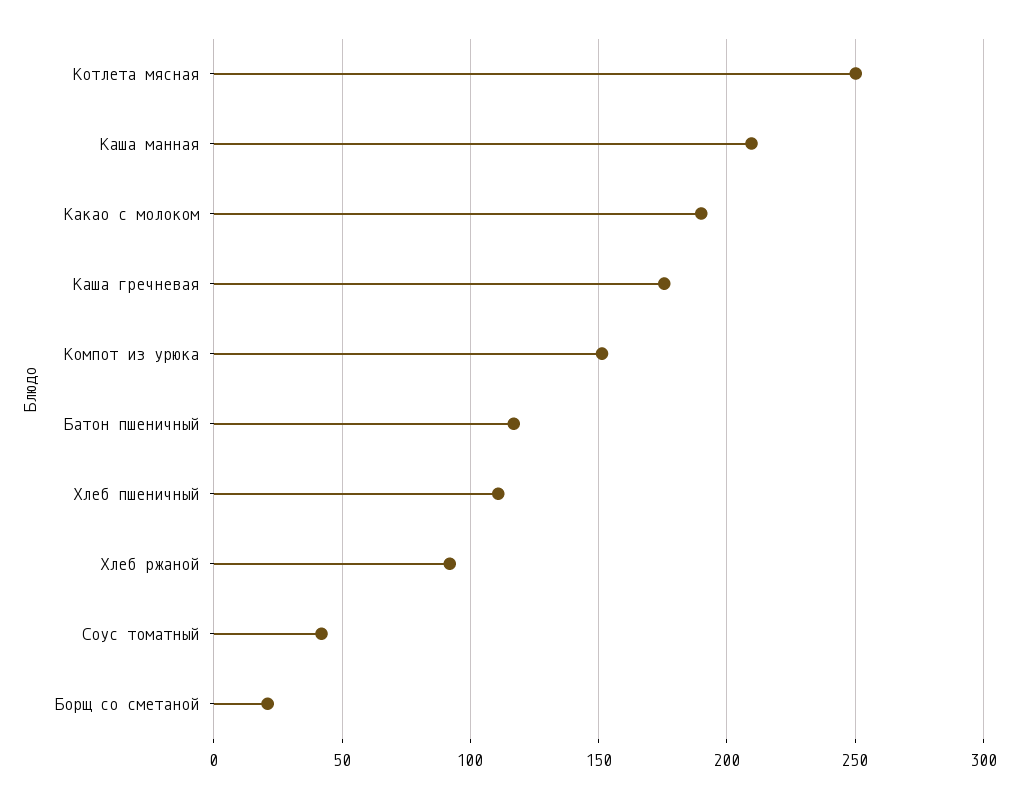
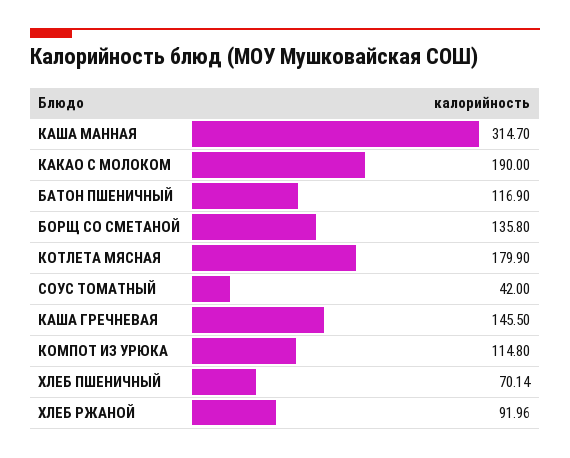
Котлета мясная: 250 -> 179.9
Каша манная: 210 -> 314.7
Каша гречневая: 175 -> 145.5
Компот из урюка: 150 -> 114.8
Хлеб пшеничный: 110 -> 70.14
Борщ со сметаной: 20 -> 135.8

